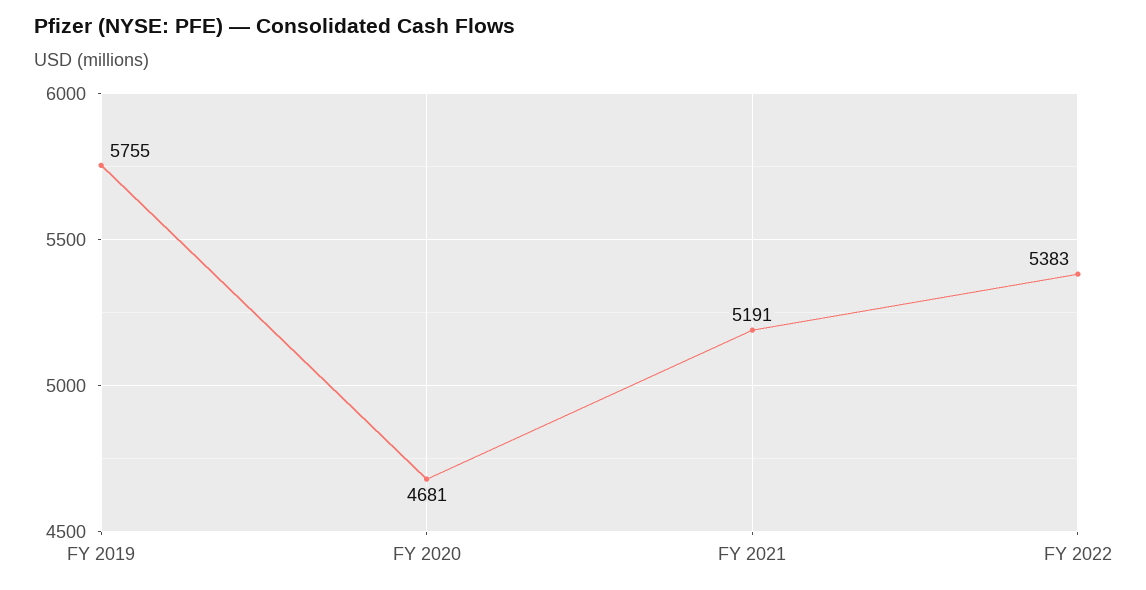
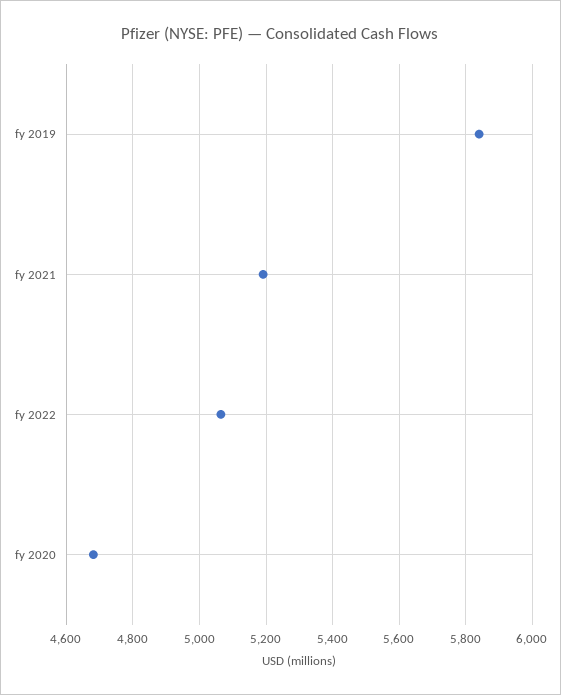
FY 2019: 5755 -> 5840
FY 2022: 5383 -> 5060

